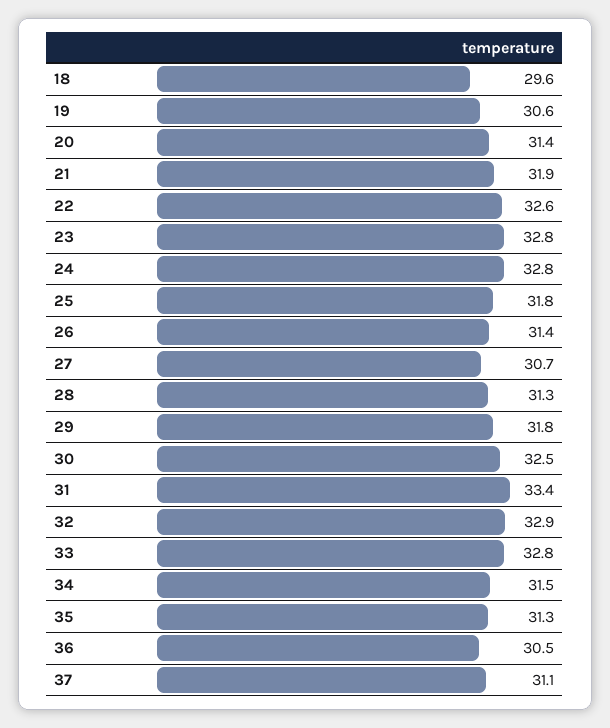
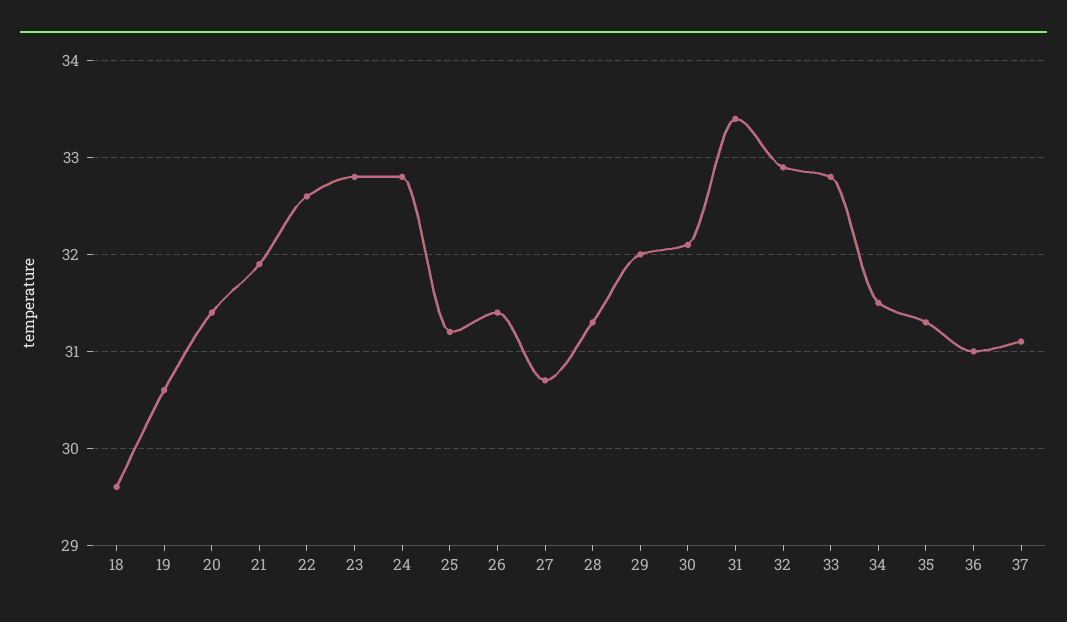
25: 31.8 -> 31.2
29: 31.8 -> 32
30: 32.5 -> 32.1
36: 30.5 -> 31

